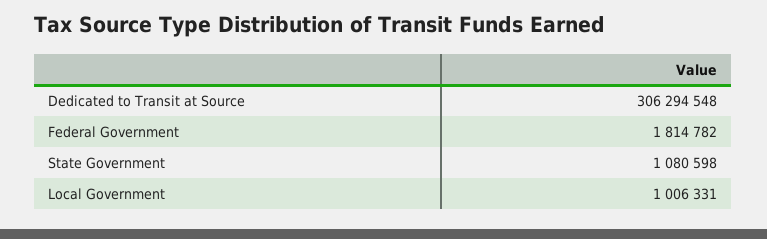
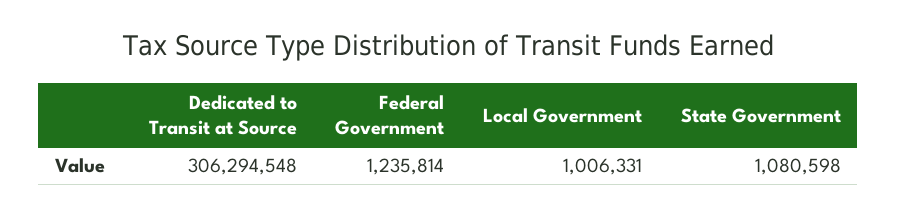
Federal Government: 1814782 -> 1235814

